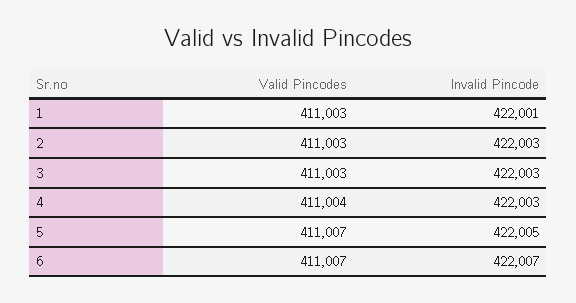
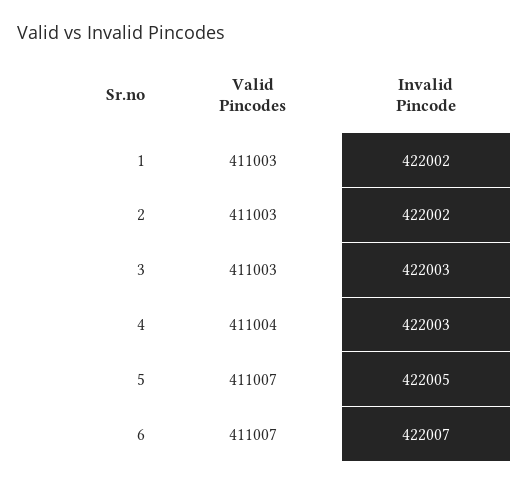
Invalid Pincode, 1: 422001 -> 422002
Invalid Pincode, 2: 422003 -> 422002

